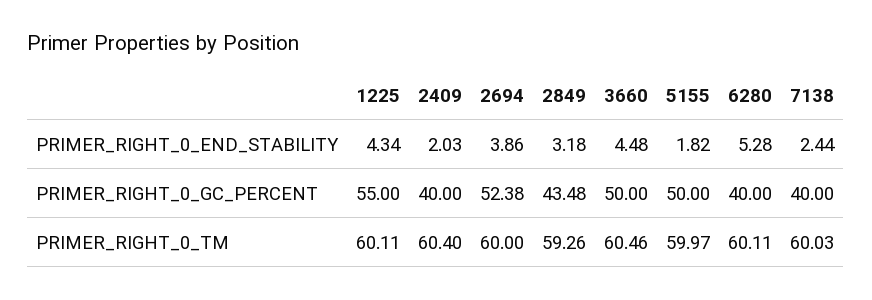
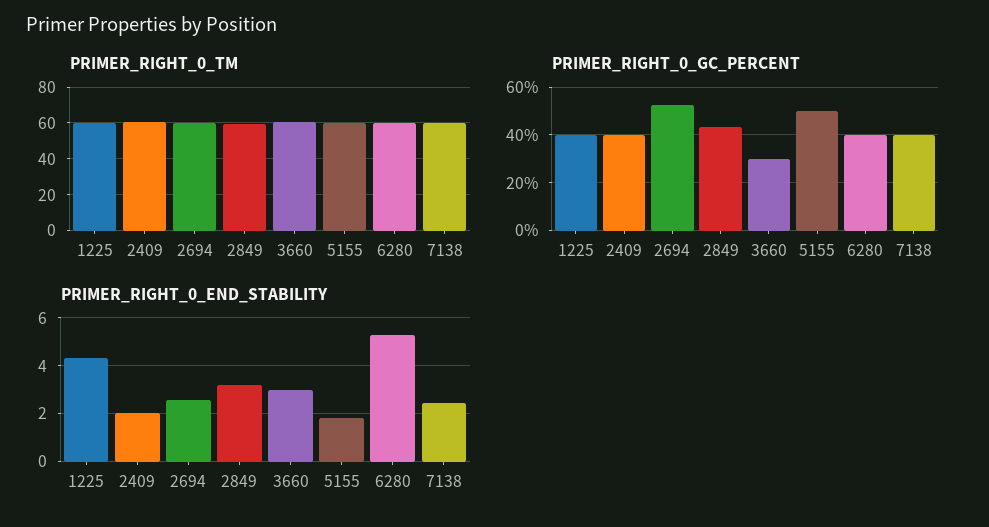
PRIMER_RIGHT_0_END_STABILITY, 2694: 3.86 -> 2.5
PRIMER_RIGHT_0_END_STABILITY, 3660: 4.48 -> 3
PRIMER_RIGHT_0_GC_PERCENT, 1225: 55 -> 40
PRIMER_RIGHT_0_GC_PERCENT, 3660: 50 -> 30

